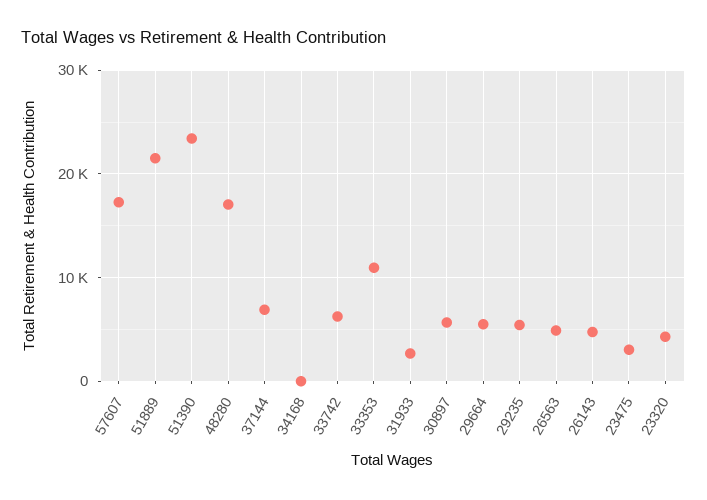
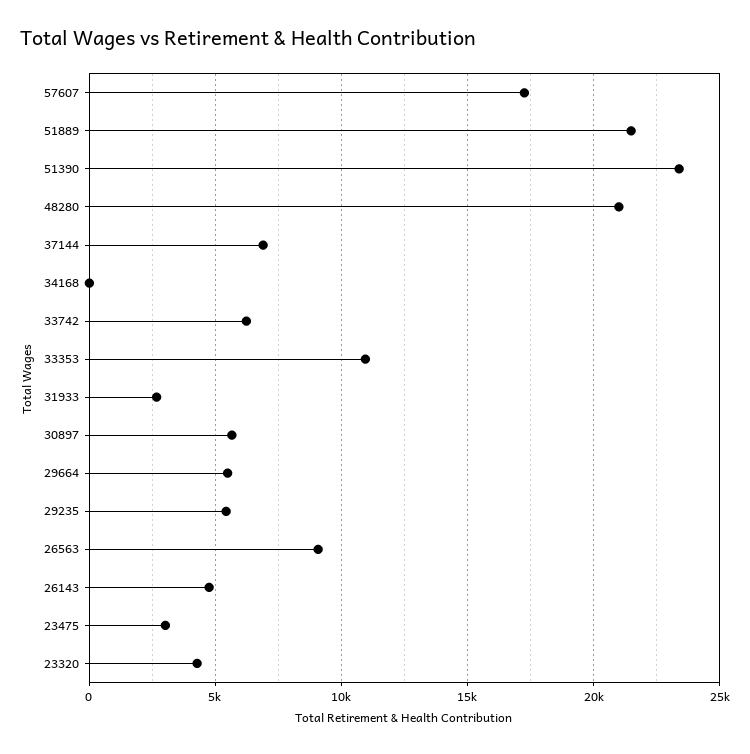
48280: 17000 -> 21000
26563: 5000 -> 9000

